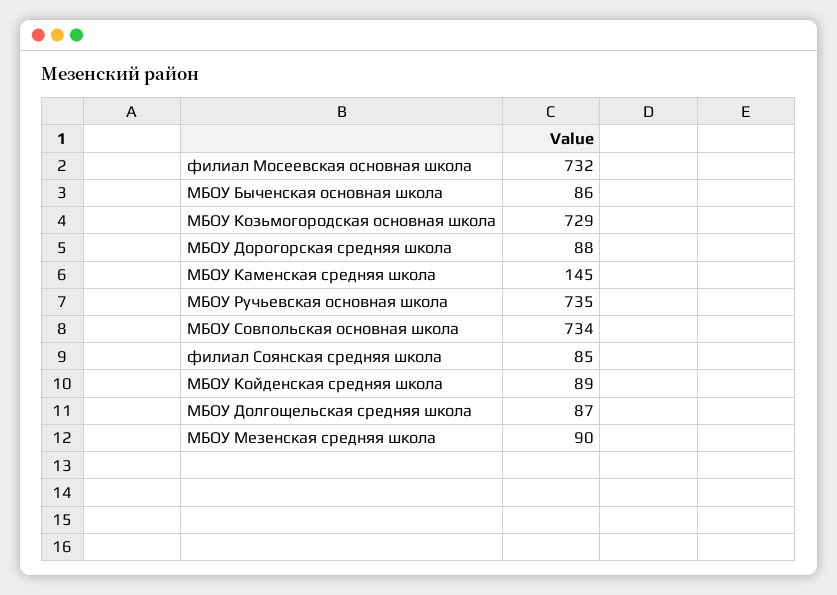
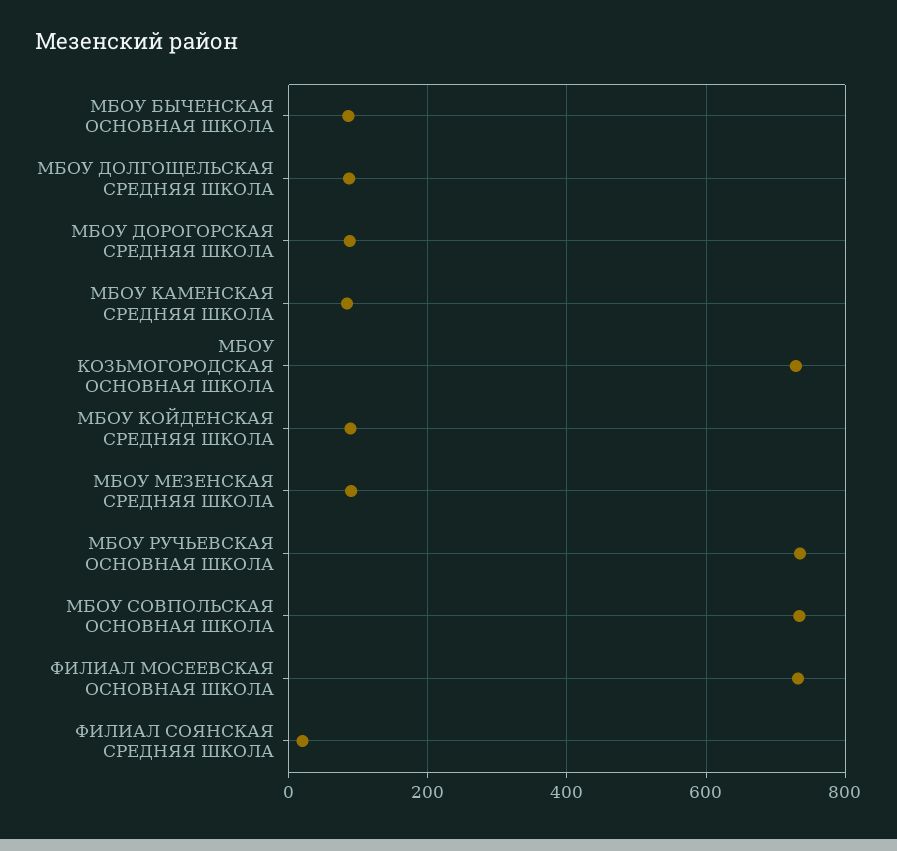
МБОУ Каменская средняя школа: 145 -> 80
филиал Соянская средняя школа: 85 -> 20

